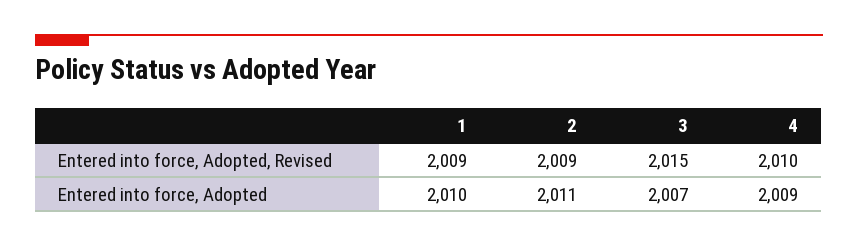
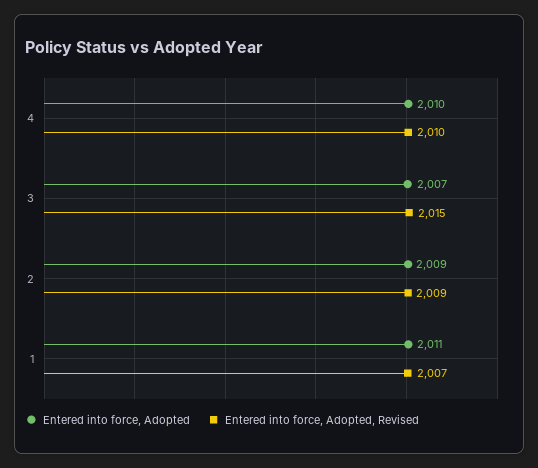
Entered into force, Adopted, Revised, 1: 2009 -> 2007
Entered into force, Adopted, 1: 2010 -> 2011
Entered into force, Adopted, 2: 2011 -> 2009
Entered into force, Adopted, 4: 2009 -> 2010

